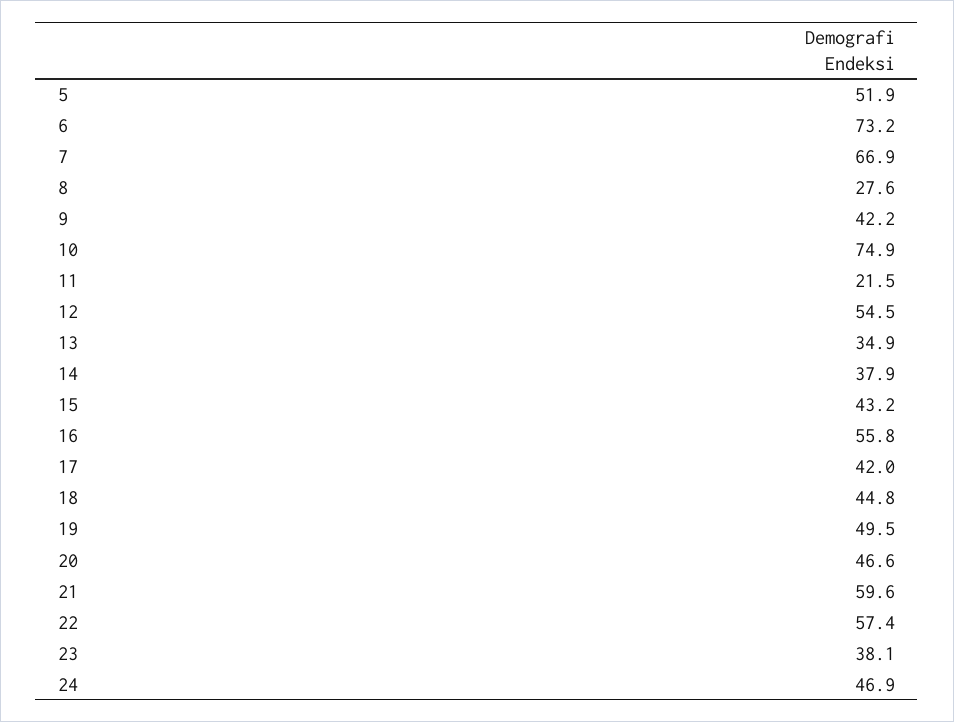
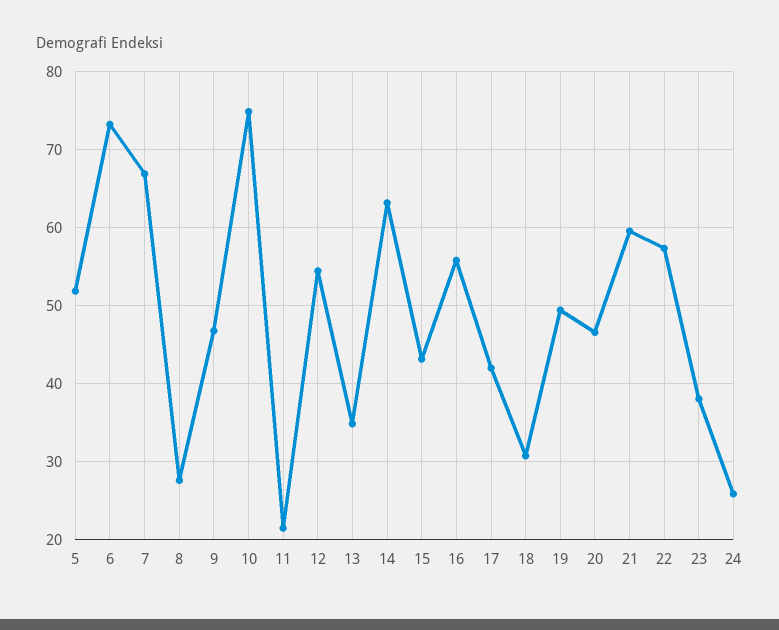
9: 42.2 -> 47
14: 37.9 -> 63
18: 44.8 -> 31
24: 46.9 -> 26

